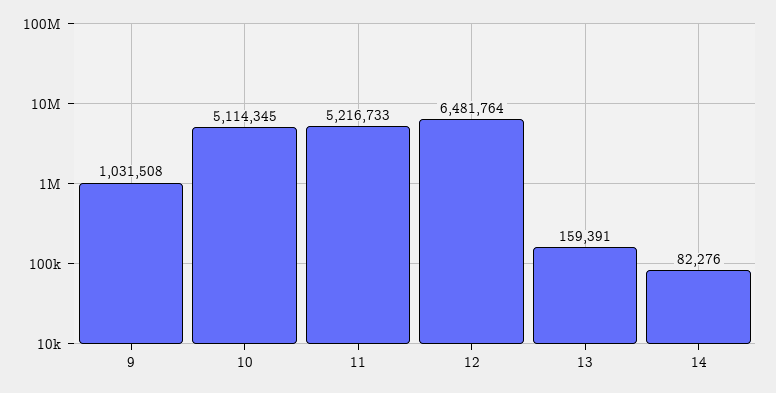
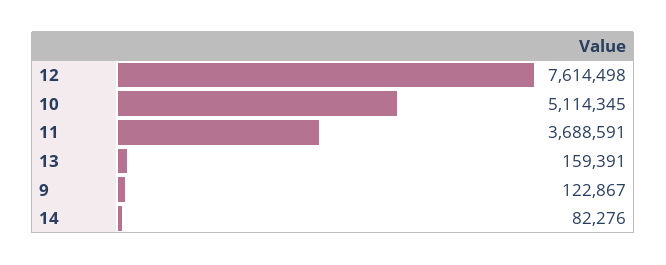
9: 1031508 -> 122867
11: 5216733 -> 3688591
12: 6481764 -> 7614498

